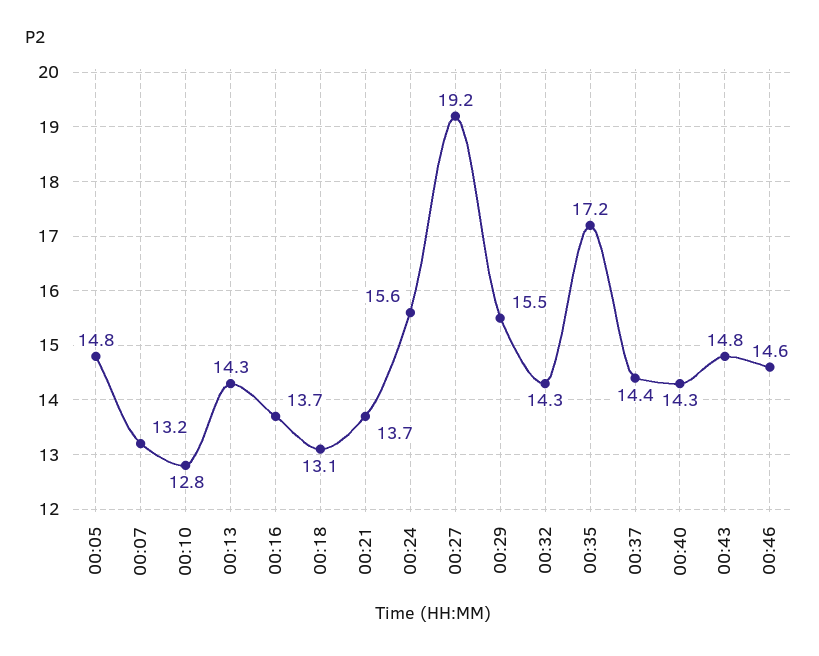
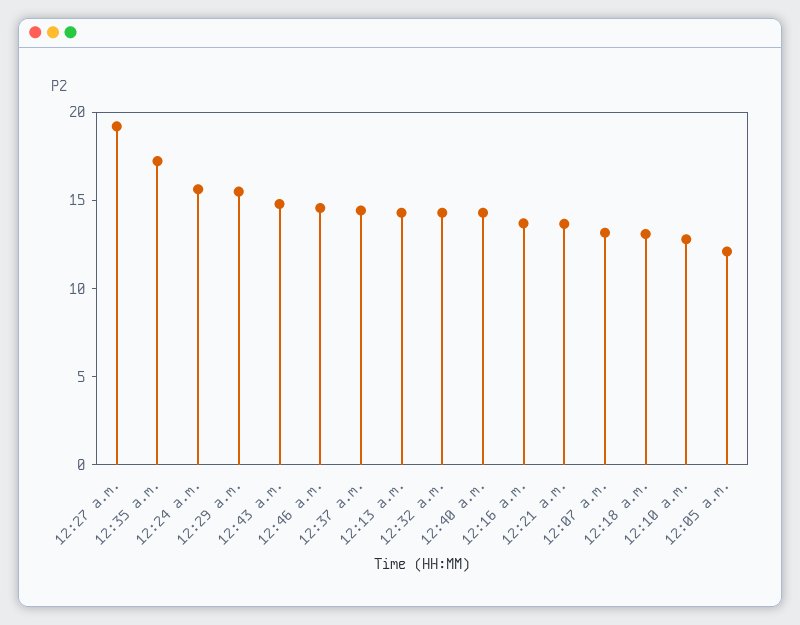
00:05: 14.8 -> 12

